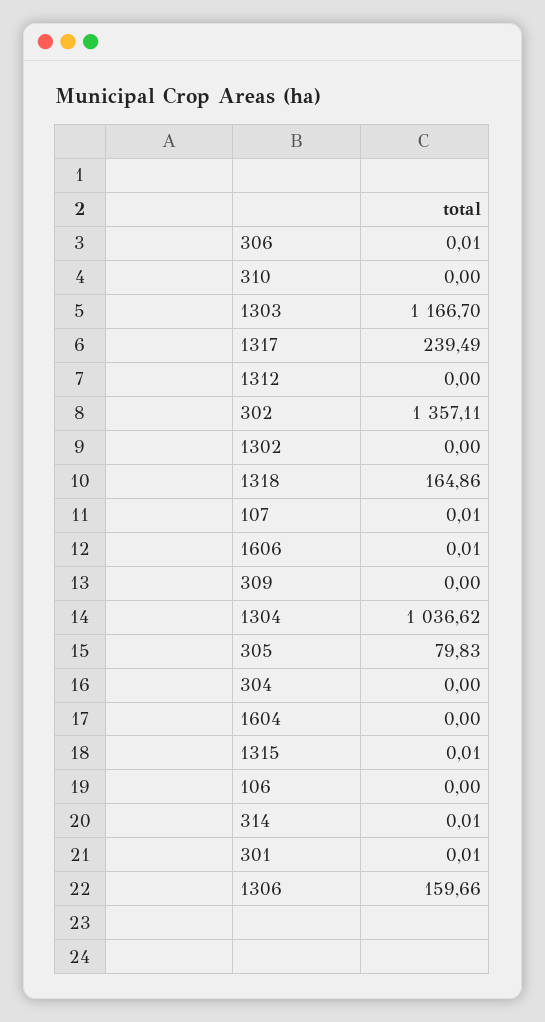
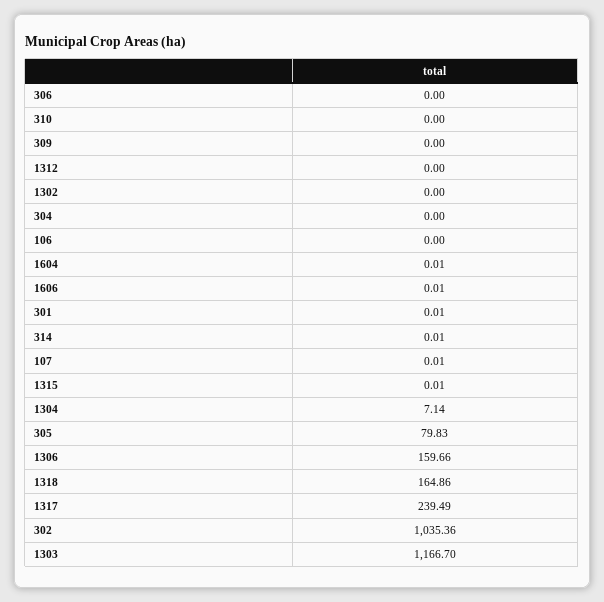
306: 0.01 -> 0
302: 1357.11 -> 1035.36
1304: 1036.62 -> 7.14
1604: 0 -> 0.01

